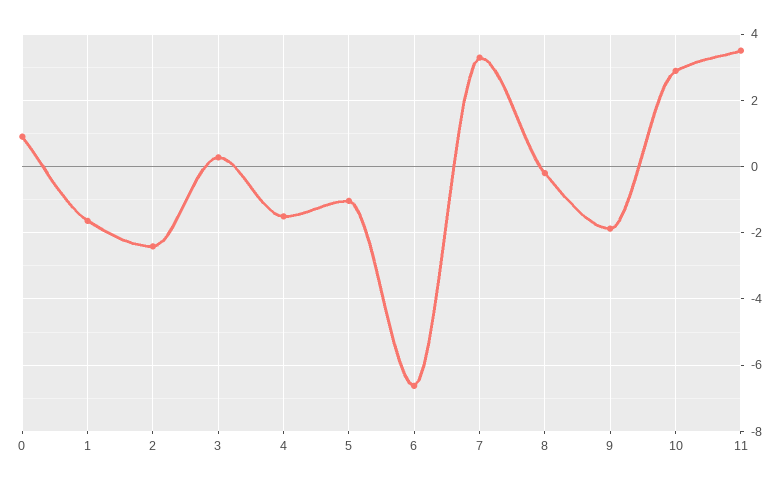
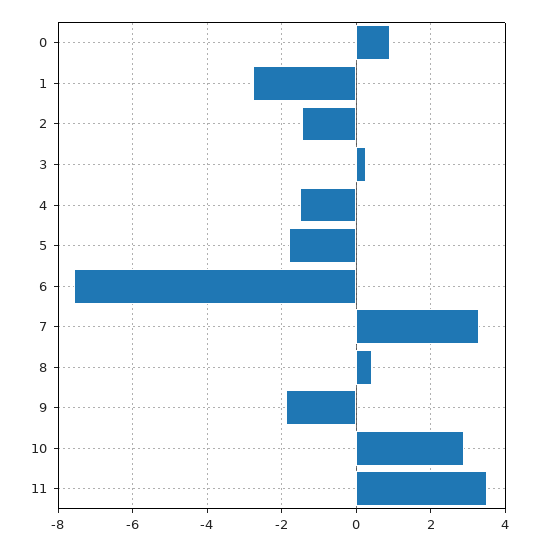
1: -1.6 -> -2.8
2: -2.4 -> -1.4
5: -1 -> -1.8
6: -6.6 -> -7.6
8: -0.2 -> 0.4

